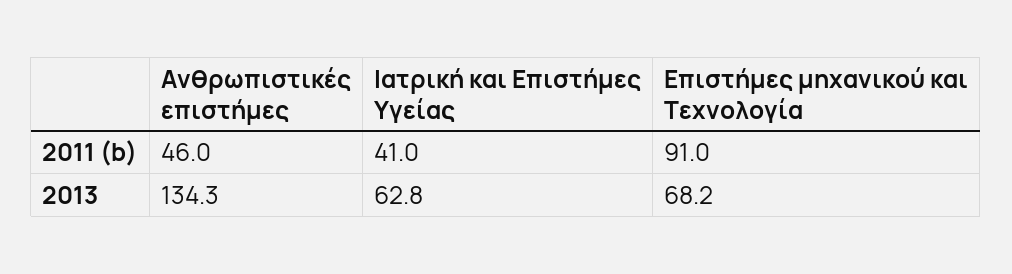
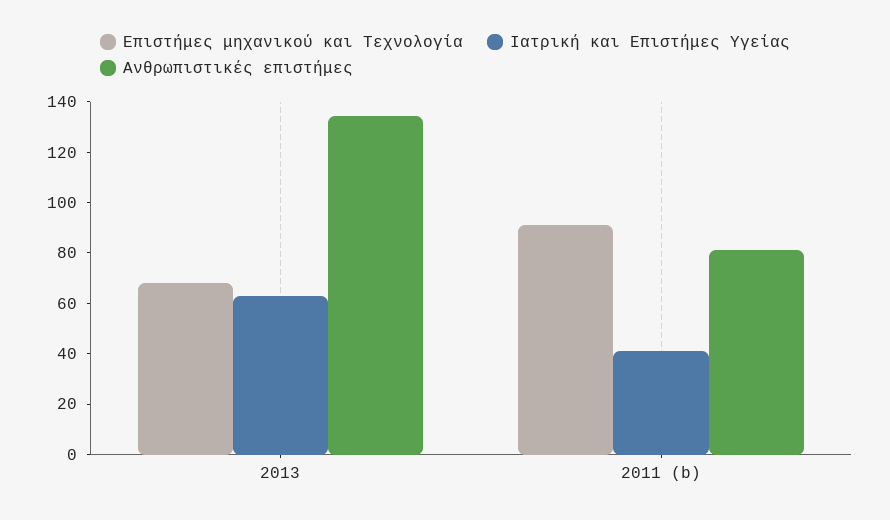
Ανθρωπιστικές επιστήμες, 2011 (b): 46 -> 80

